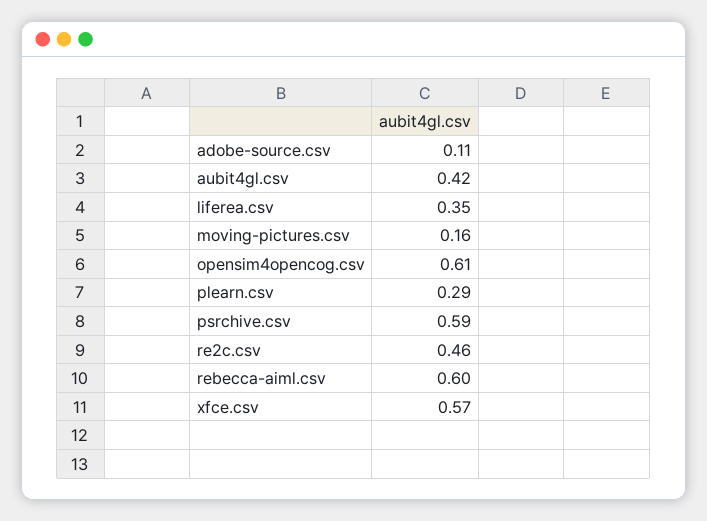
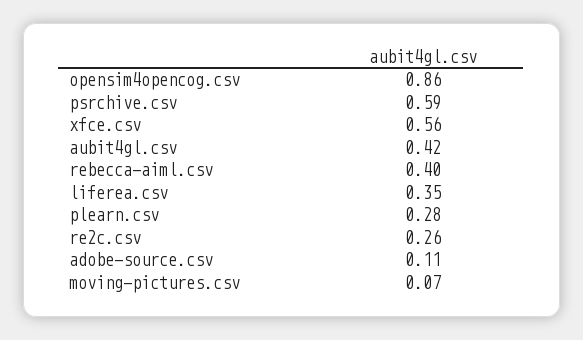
moving-pictures.csv: 0.16 -> 0.07
opensim4opencog.csv: 0.61 -> 0.86
plearn.csv: 0.29 -> 0.28
re2c.csv: 0.46 -> 0.26
rebecca-aiml.csv: 0.6 -> 0.4
xfce.csv: 0.57 -> 0.56

